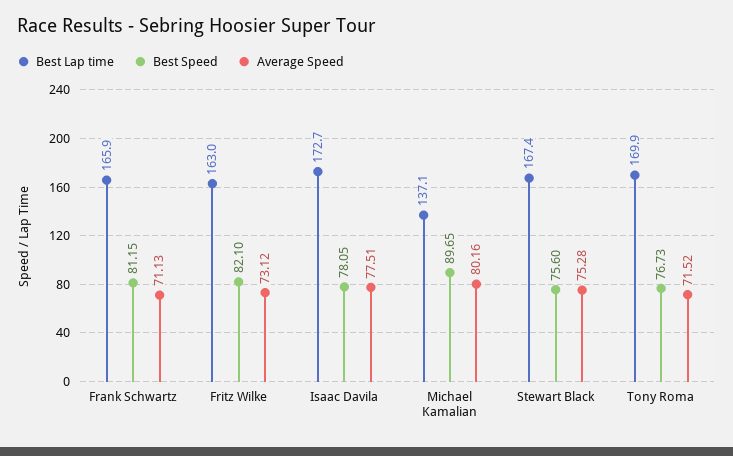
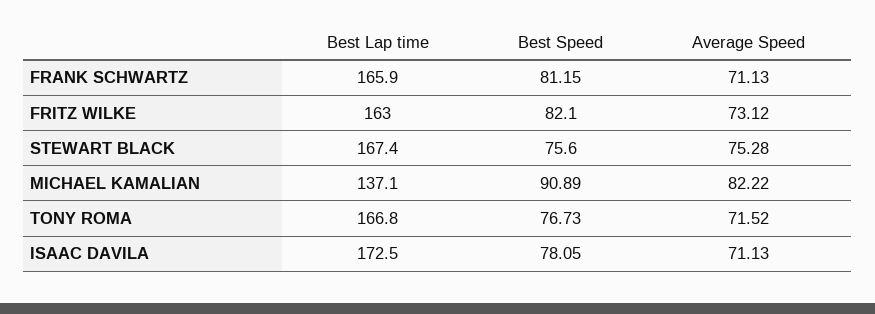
Best Lap time, Isaac Davila: 172.7 -> 172.5
Average Speed, Isaac Davila: 77.51 -> 71.13
Best Speed, Michael Kamalian: 89.65 -> 90.89
Average Speed, Michael Kamalian: 80.16 -> 82.22
Best Lap time, Tony Roma: 169.9 -> 166.8

